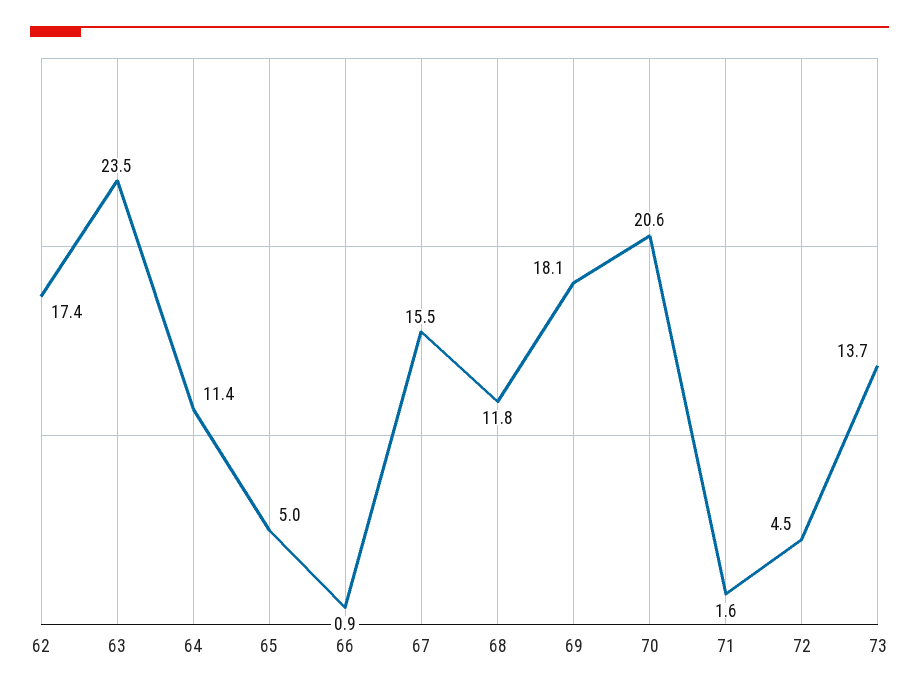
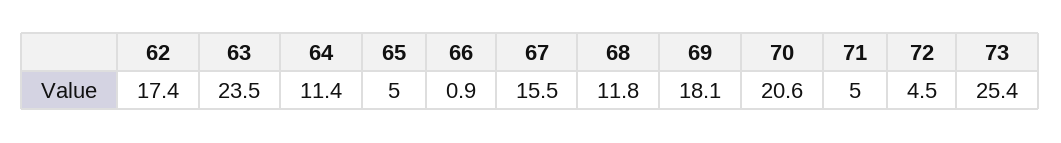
71: 1.6 -> 5
73: 13.7 -> 25.4

